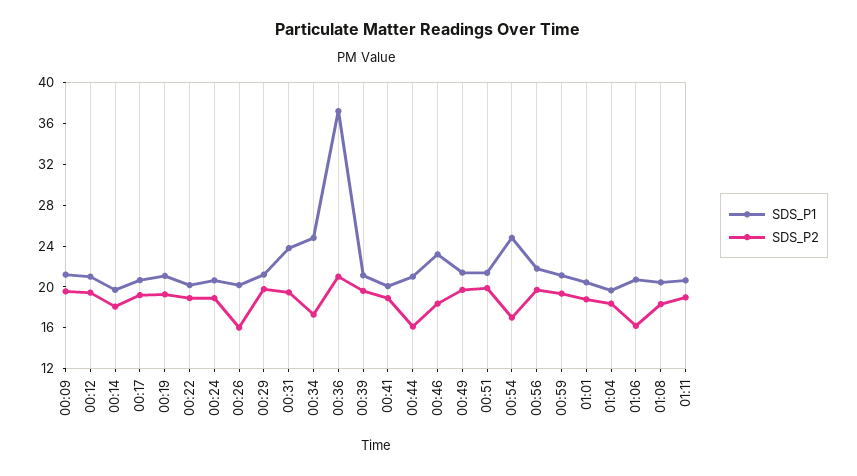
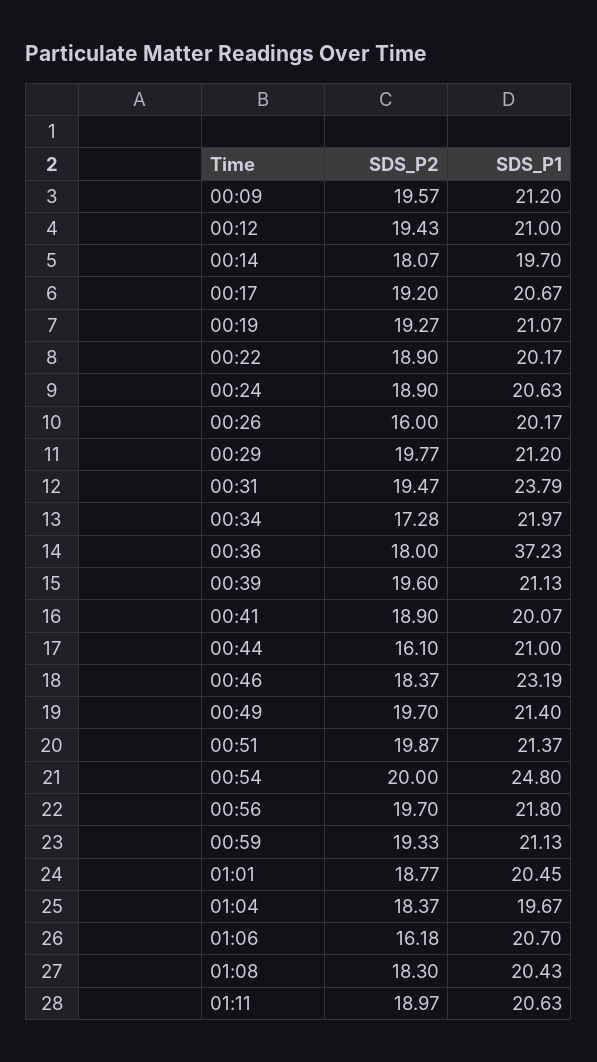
SDS_P1, 00:34: 25 -> 21.97
SDS_P2, 00:36: 21 -> 18
SDS_P2, 00:54: 17 -> 20

